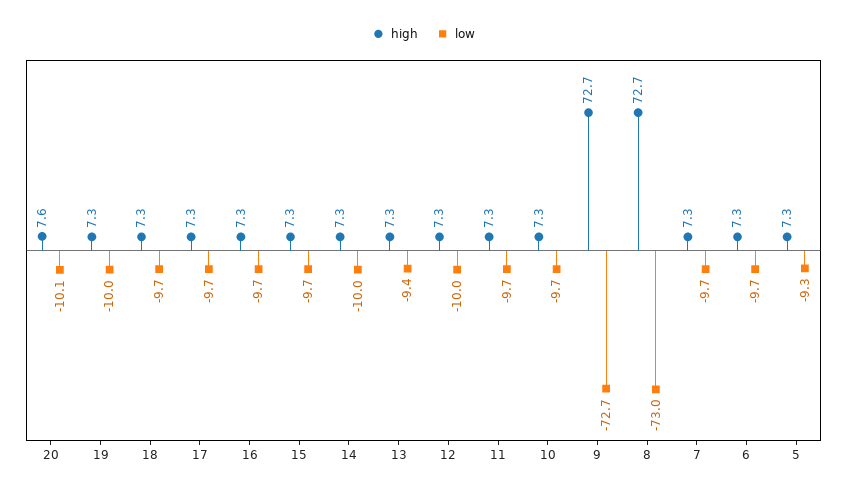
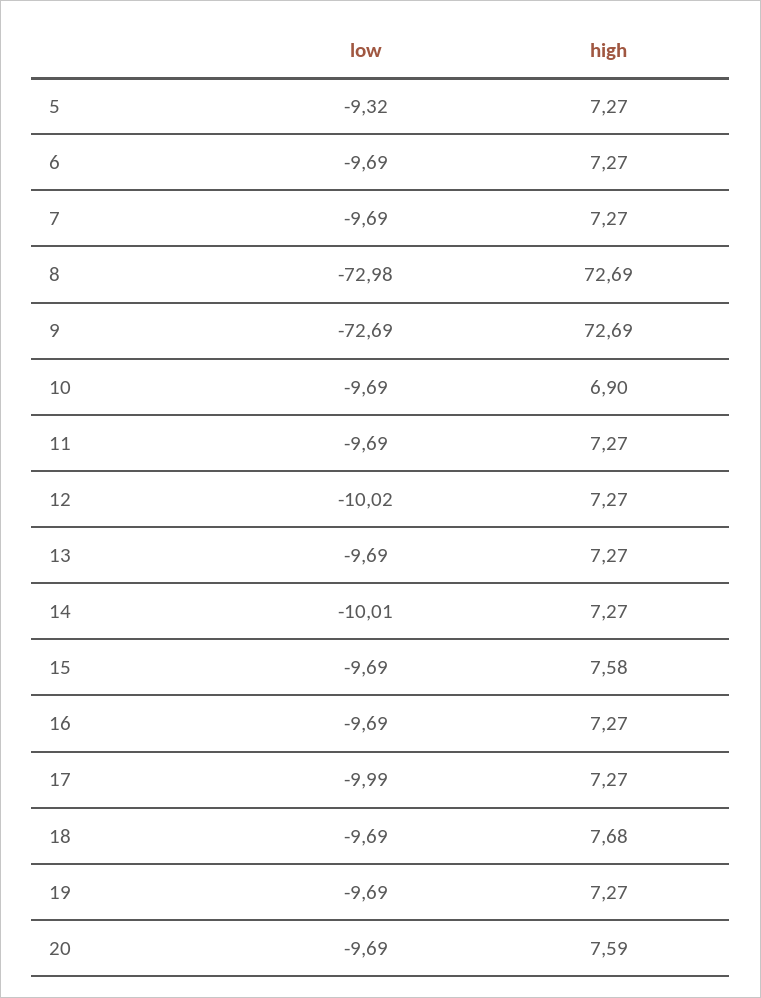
low, 20: -10.1 -> -9.69
low, 19: -10 -> -9.69
high, 18: 7.3 -> 7.68
low, 17: -9.7 -> -9.99
high, 15: 7.3 -> 7.58
low, 13: -9.4 -> -9.69
high, 10: 7.3 -> 6.9

